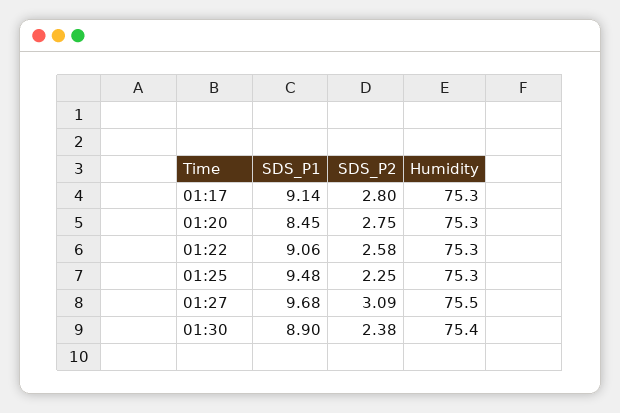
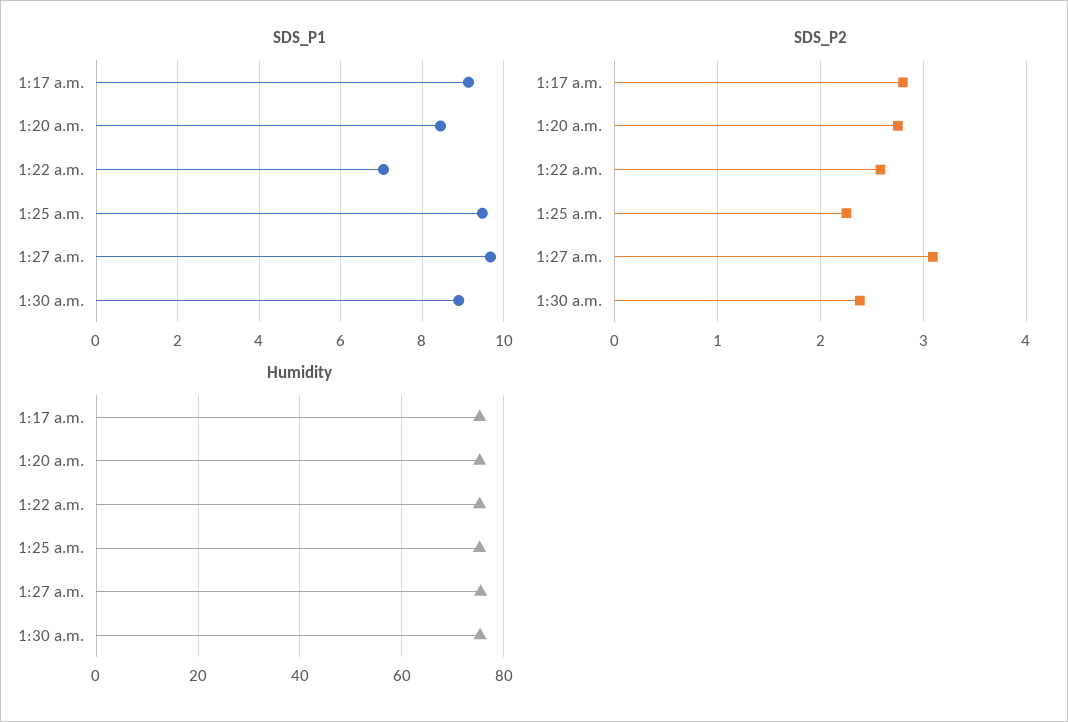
SDS_P1, 01:22: 9.06 -> 7

